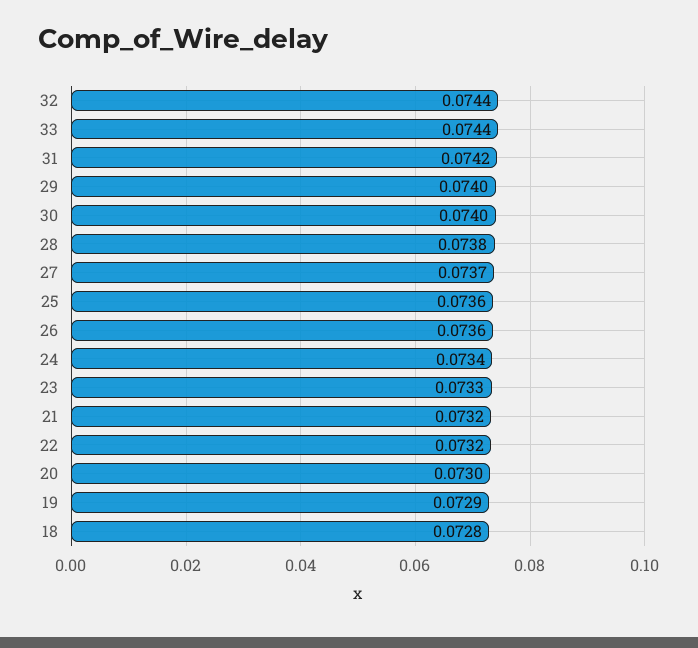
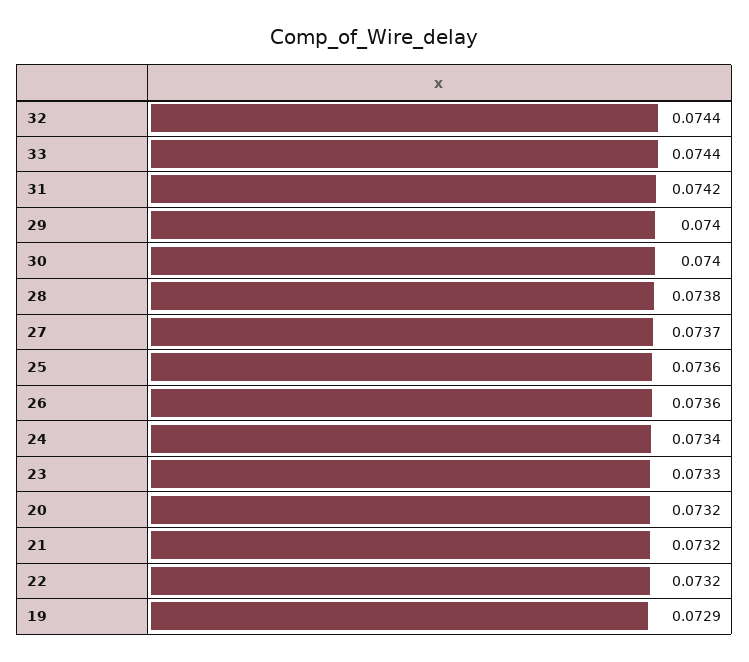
20: 0.073 -> 0.0732
18: 0.0728 -> none

